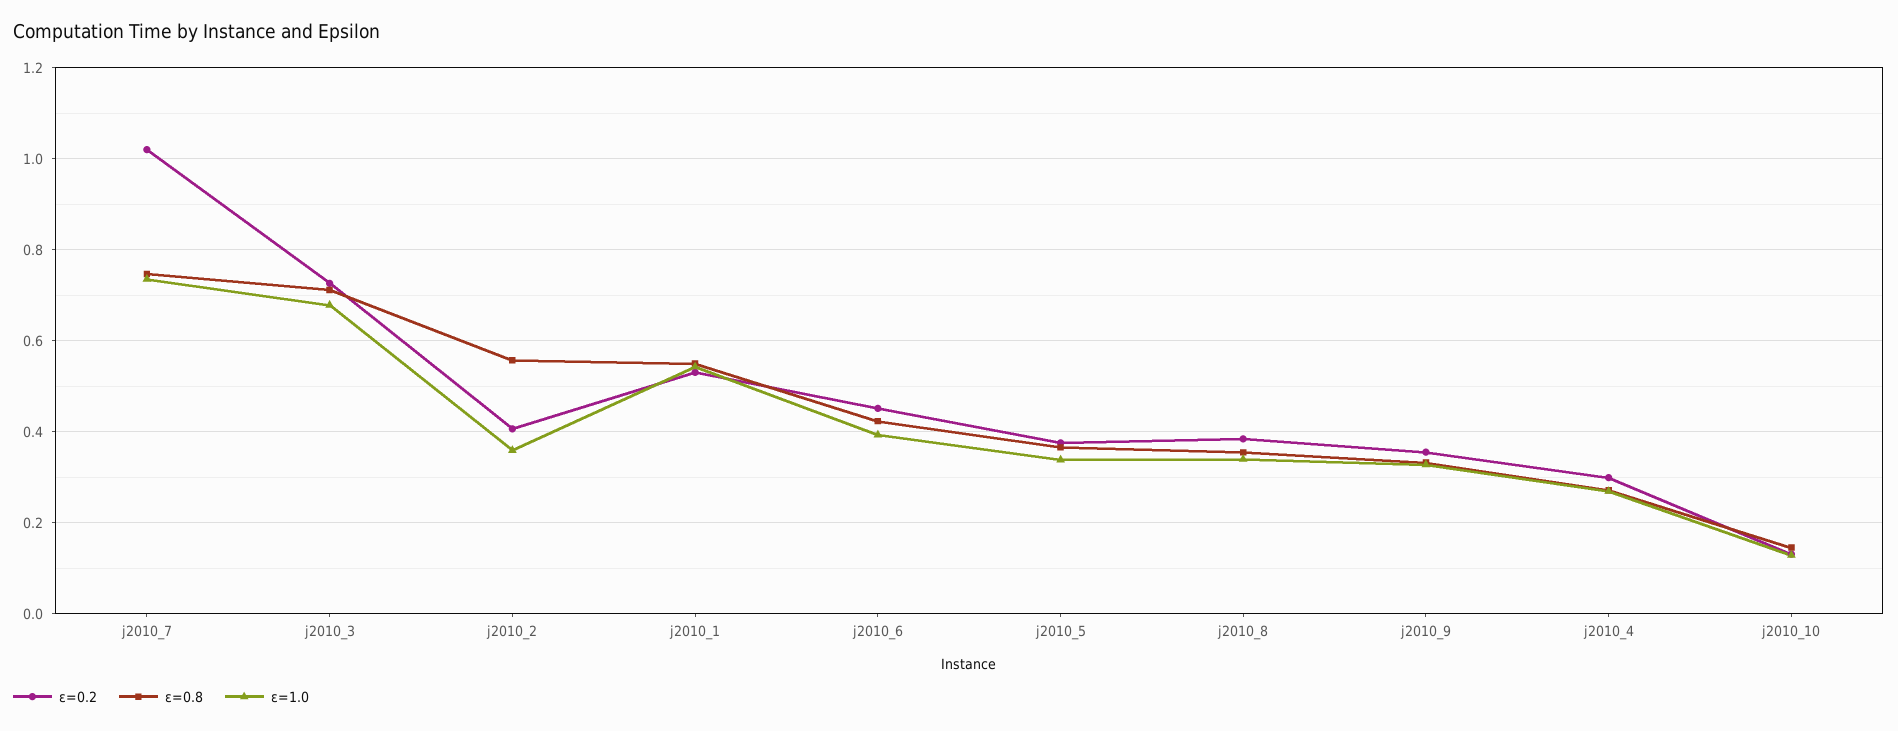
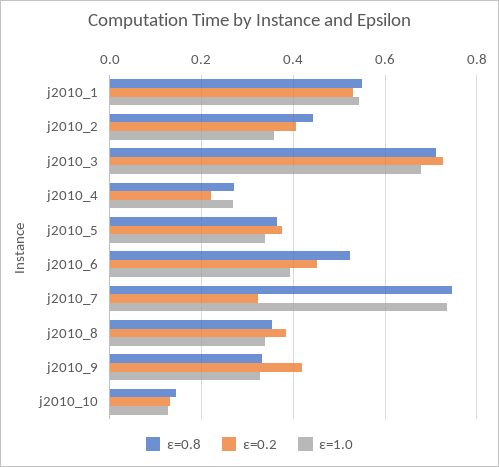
ε=0.2, j2010_7: 1.02 -> 0.32
ε=0.8, j2010_2: 0.56 -> 0.44
ε=0.8, j2010_6: 0.42 -> 0.52
ε=0.2, j2010_9: 0.36 -> 0.42
ε=0.2, j2010_4: 0.3 -> 0.22

